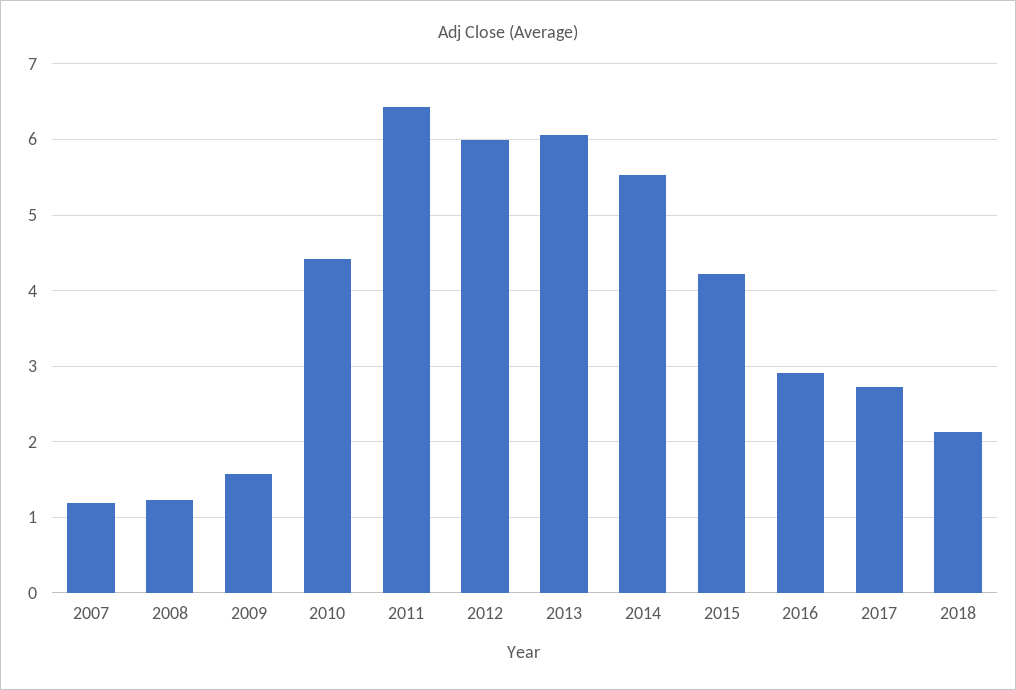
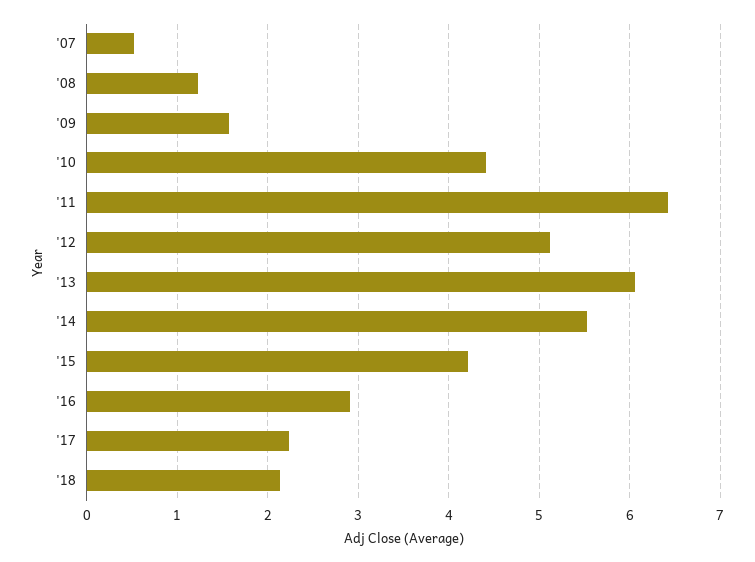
2007: 1.2 -> 0.5
2012: 6 -> 5.1
2017: 2.7 -> 2.2

